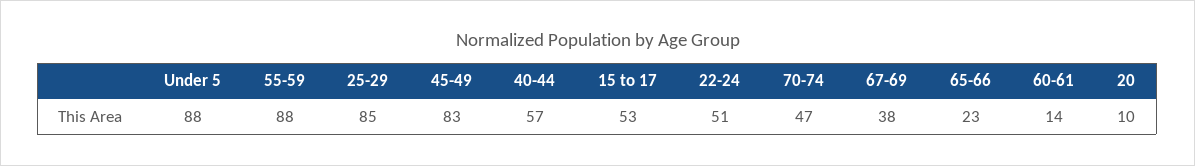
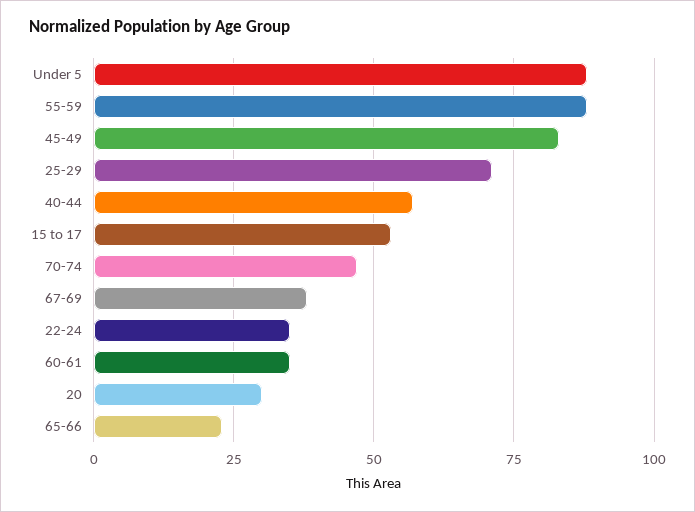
25-29: 85 -> 70
22-24: 51 -> 35
60-61: 14 -> 35
20: 10 -> 30

